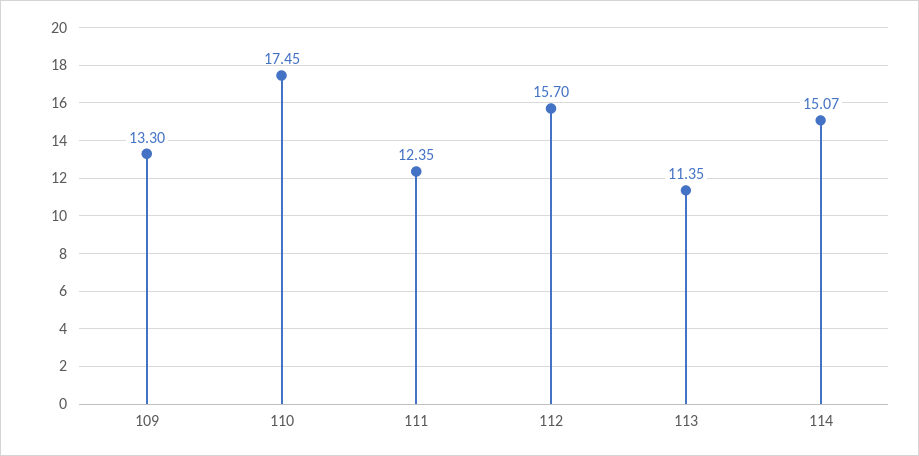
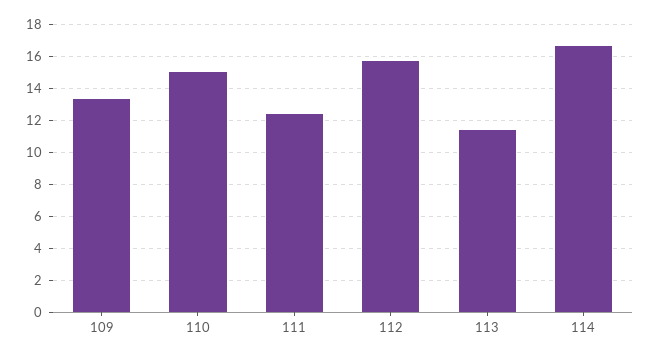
110: 17.45 -> 15
114: 15.07 -> 16.5

